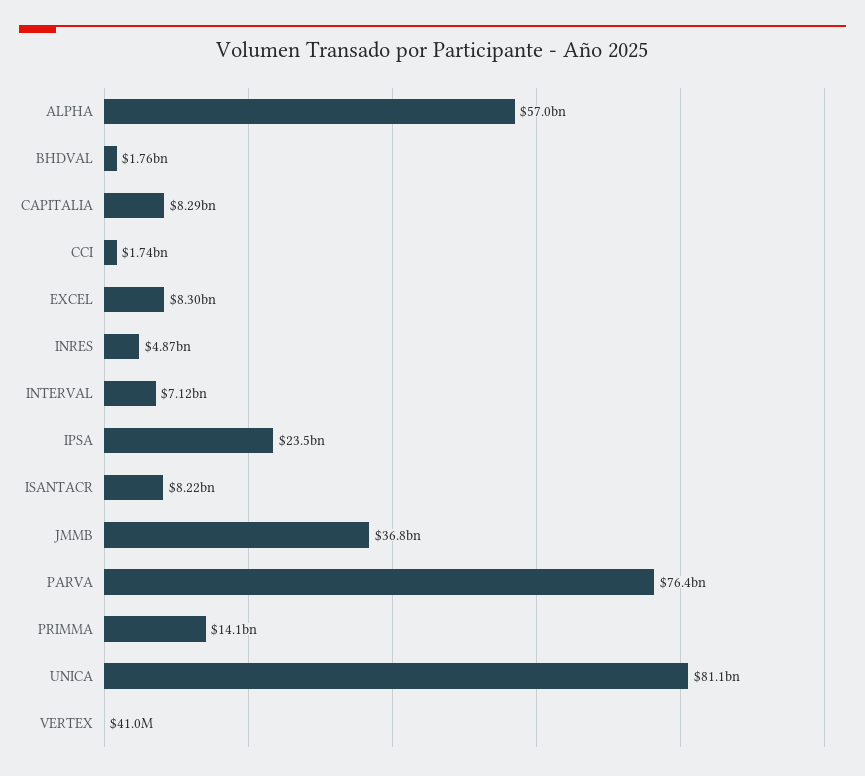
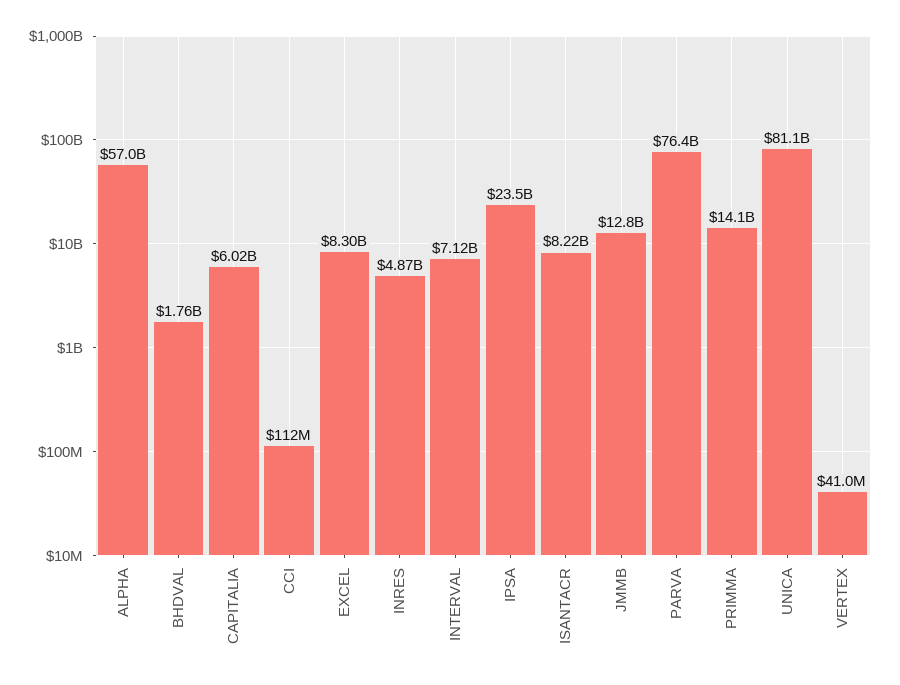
CAPITALIA: 8290000000 -> 6020000000
CCI: 1740000000 -> 112000000
JMMB: 36800000000 -> 12800000000

